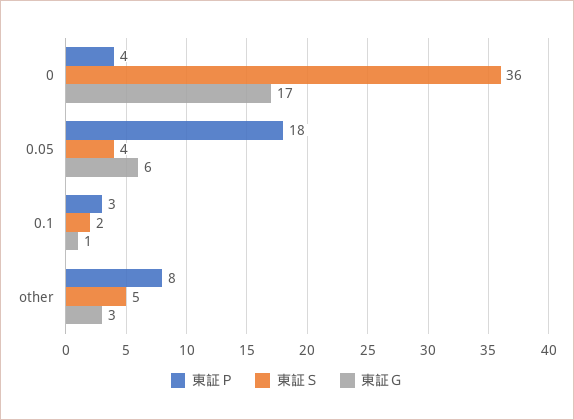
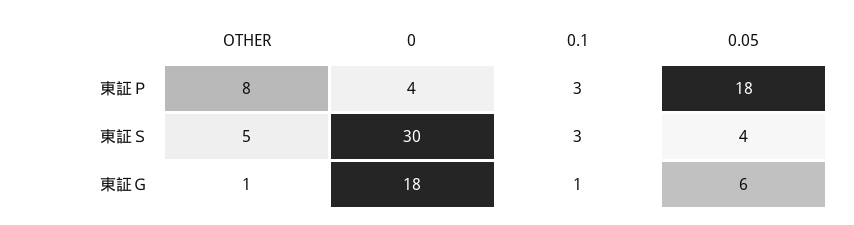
東証Ｓ, 0: 36 -> 30
東証Ｇ, 0: 17 -> 18
東証Ｓ, 0.1: 2 -> 3
東証Ｇ, other: 3 -> 1

